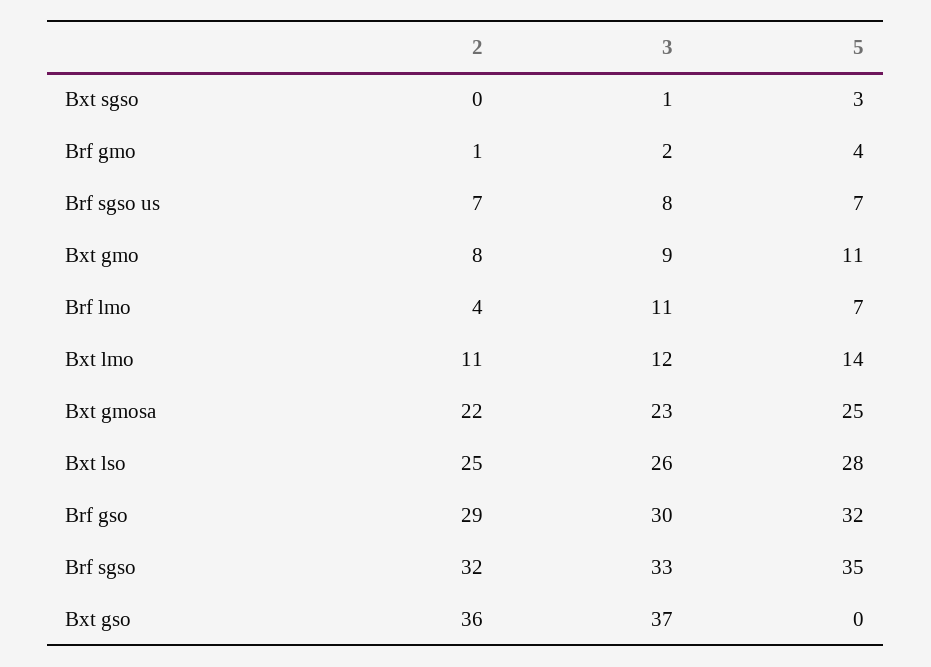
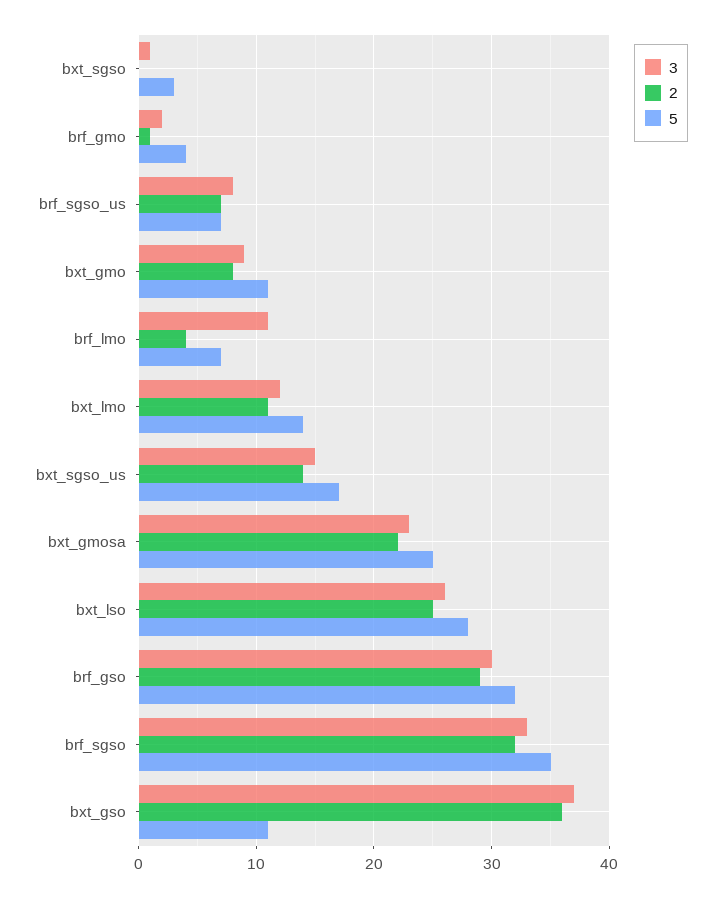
5, Bxt gso: 0 -> 11
3, bxt_sgso_us: none -> 15
2, bxt_sgso_us: none -> 14
5, bxt_sgso_us: none -> 17

